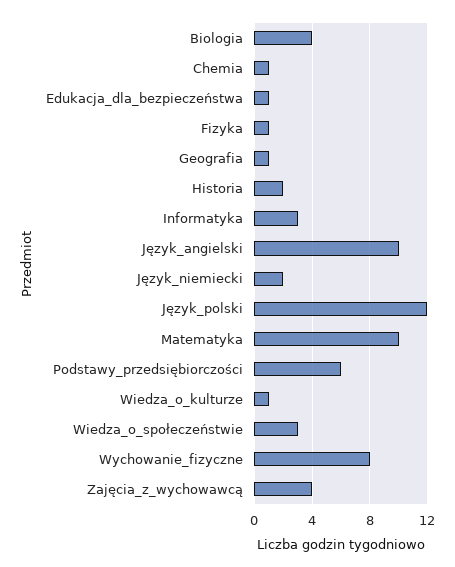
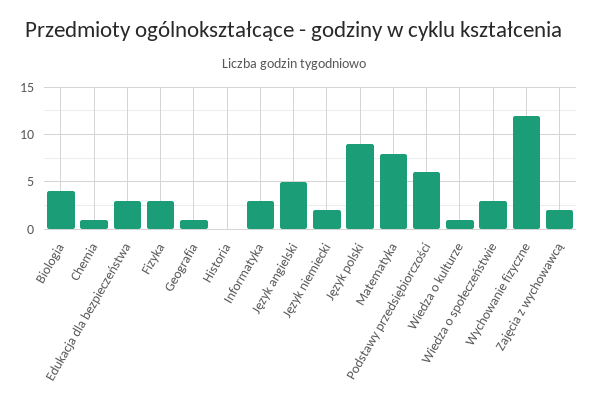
Edukacja_dla_bezpieczeństwa: 1 -> 3
Fizyka: 1 -> 3
Historia: 2 -> 0
Język_angielski: 10 -> 5
Język_polski: 12 -> 9
Matematyka: 10 -> 8
Wychowanie_fizyczne: 8 -> 12
Zajęcia_z_wychowawcą: 4 -> 2

